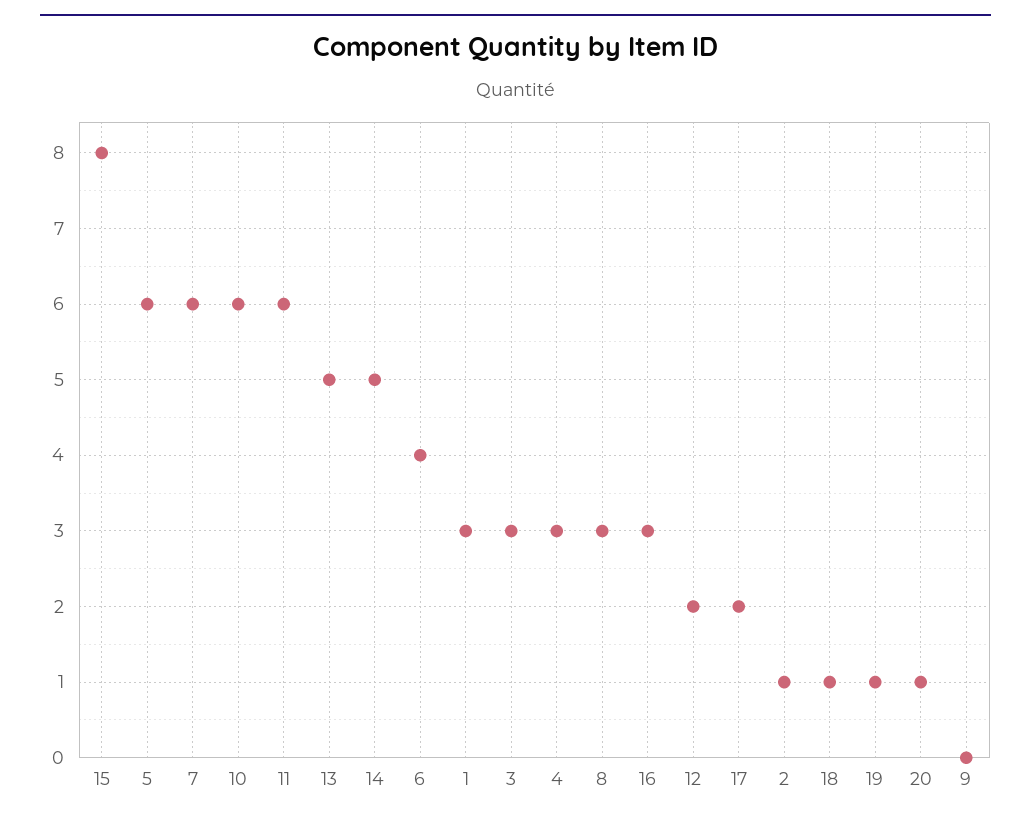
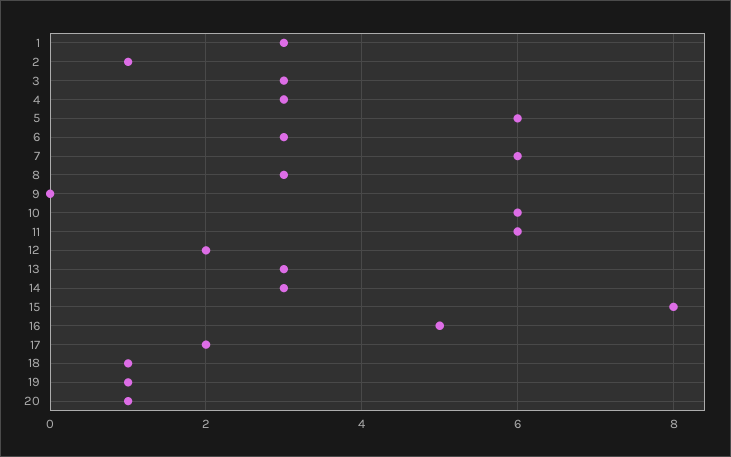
13: 5 -> 3
14: 5 -> 3
6: 4 -> 3
16: 3 -> 5

